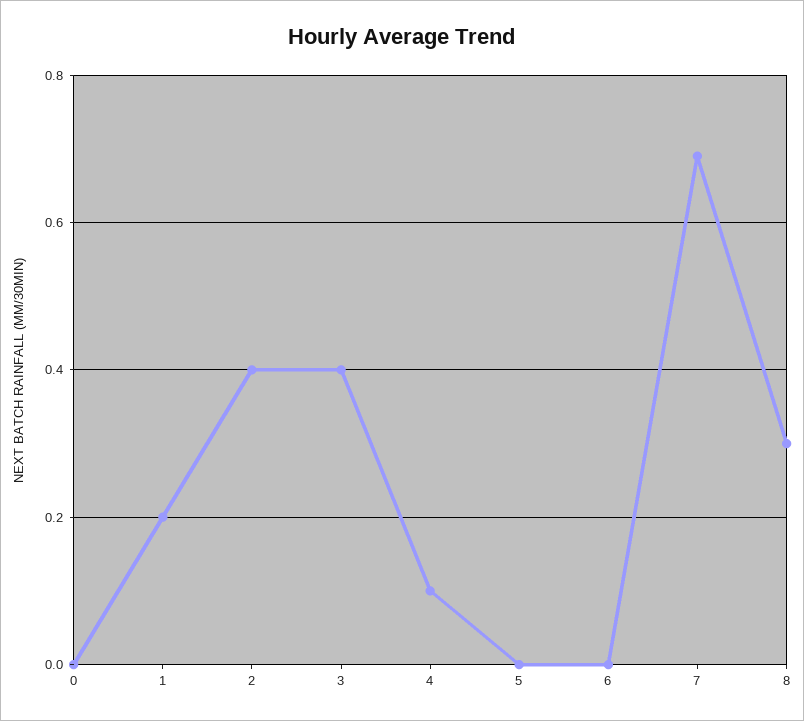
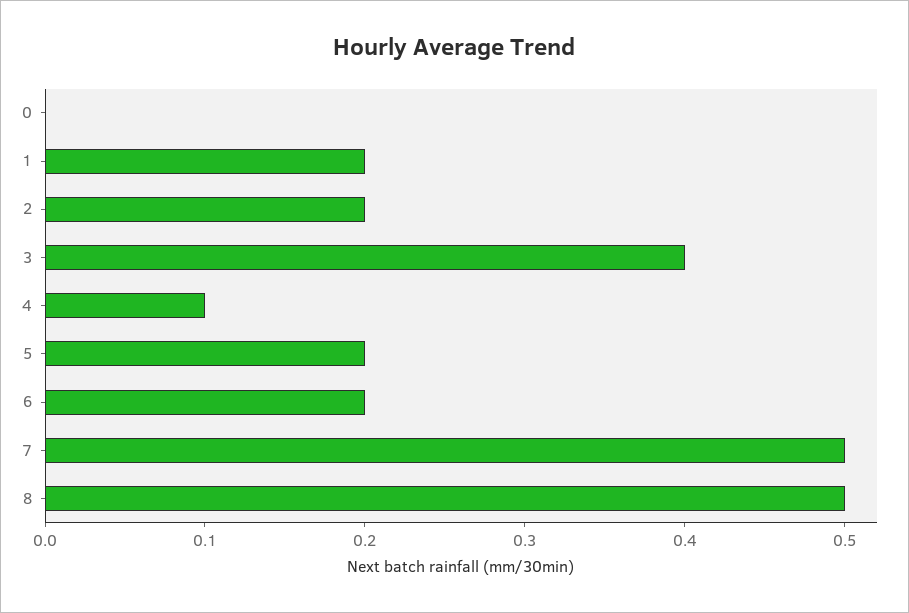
2: 0.4 -> 0.2
5: 0 -> 0.2
6: 0 -> 0.2
7: 0.7 -> 0.5
8: 0.3 -> 0.5

